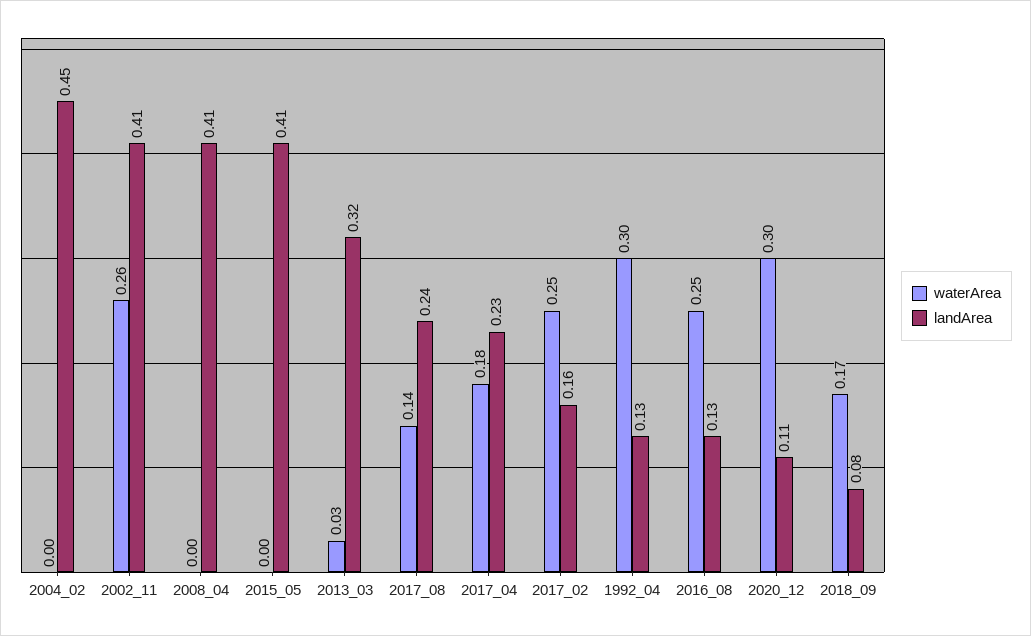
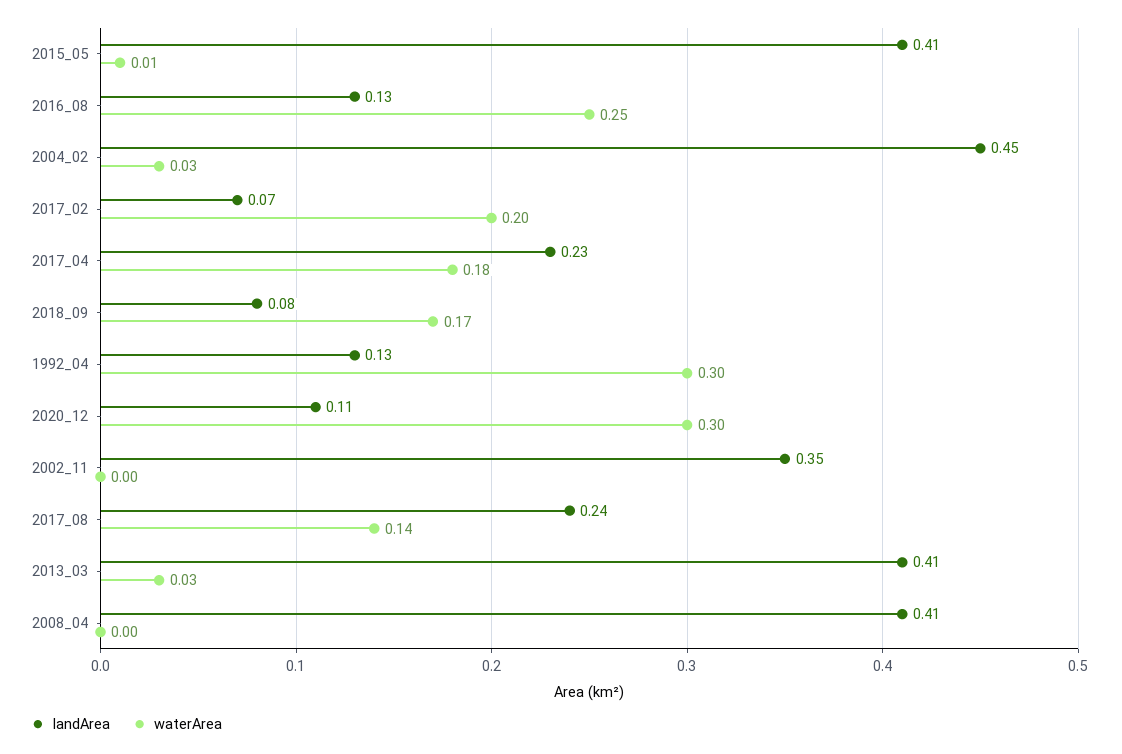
waterArea, 2004_02: 0 -> 0.03
waterArea, 2002_11: 0.26 -> 0
landArea, 2002_11: 0.41 -> 0.35
waterArea, 2015_05: 0 -> 0.01
landArea, 2013_03: 0.32 -> 0.41
waterArea, 2017_02: 0.25 -> 0.2
landArea, 2017_02: 0.16 -> 0.07

